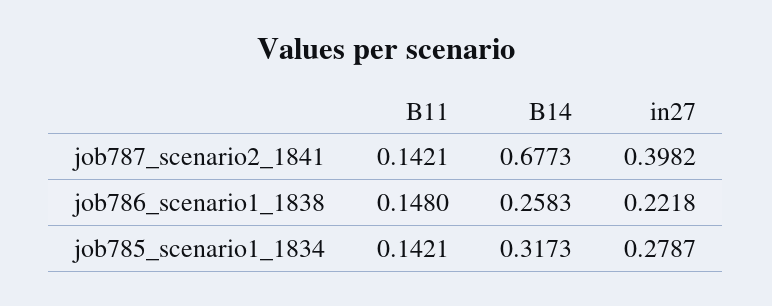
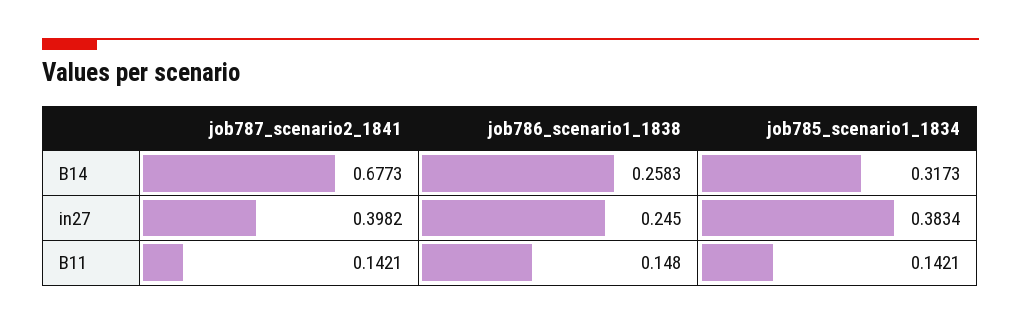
in27, job786_scenario1_1838: 0.2218 -> 0.245
in27, job785_scenario1_1834: 0.2787 -> 0.3834

